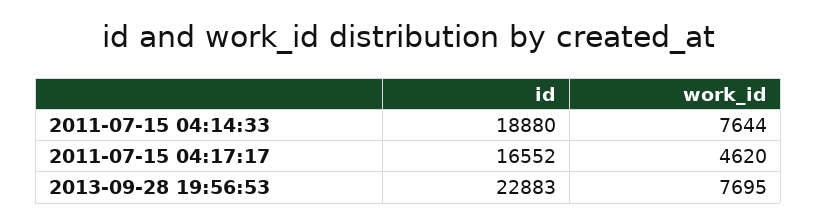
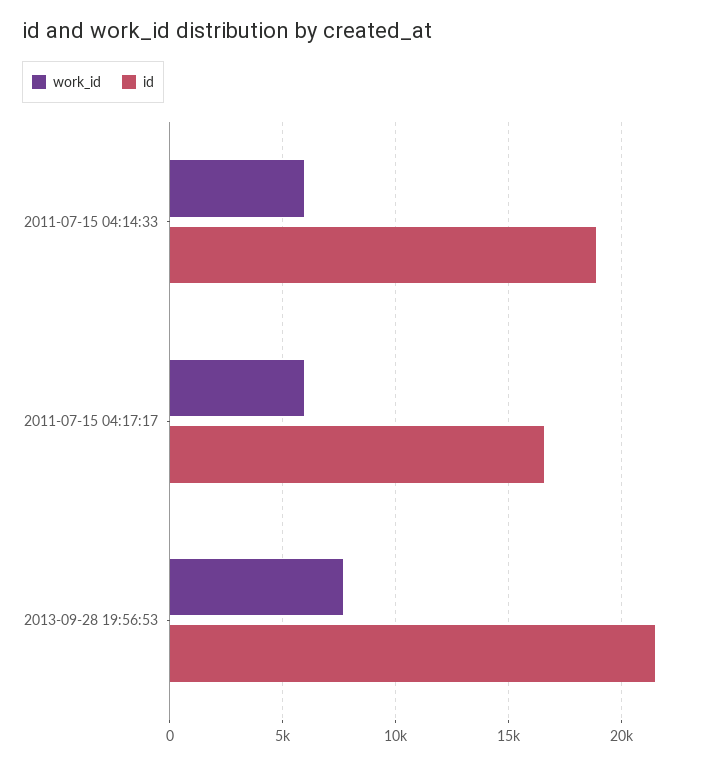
work_id, 2011-07-15 04:14:33: 7644 -> 6000
work_id, 2011-07-15 04:17:17: 4620 -> 6000
id, 2013-09-28 19:56:53: 22883 -> 21500

